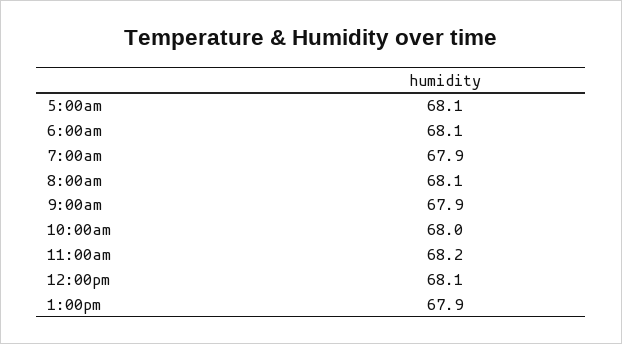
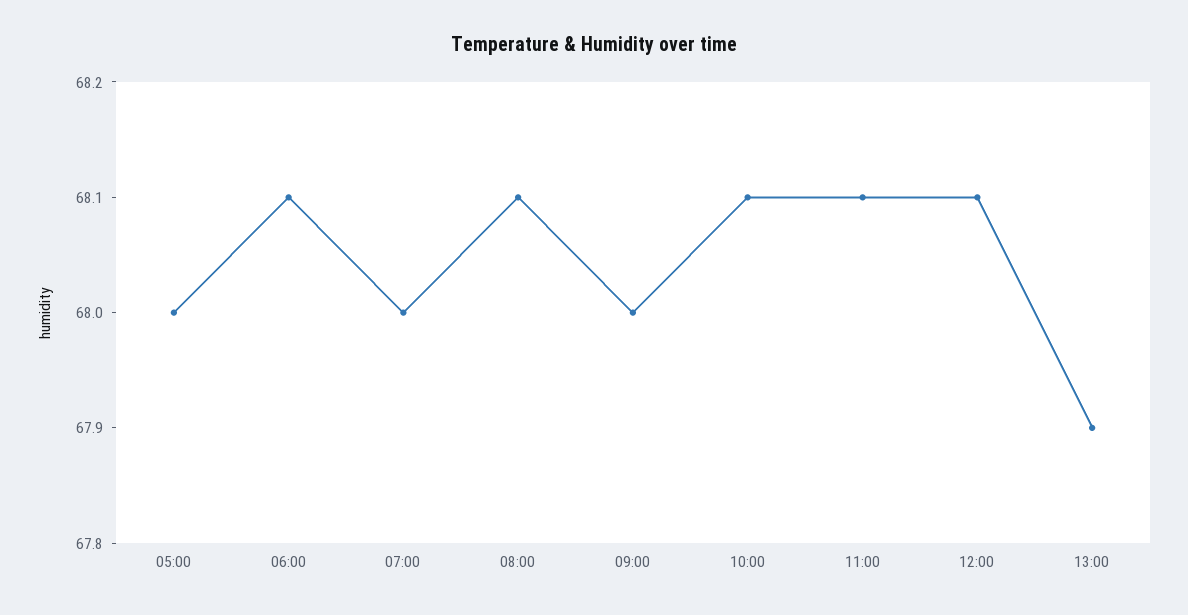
5:00am: 68.1 -> 68
7:00am: 67.9 -> 68
9:00am: 67.9 -> 68
10:00am: 68 -> 68.1
11:00am: 68.2 -> 68.1

